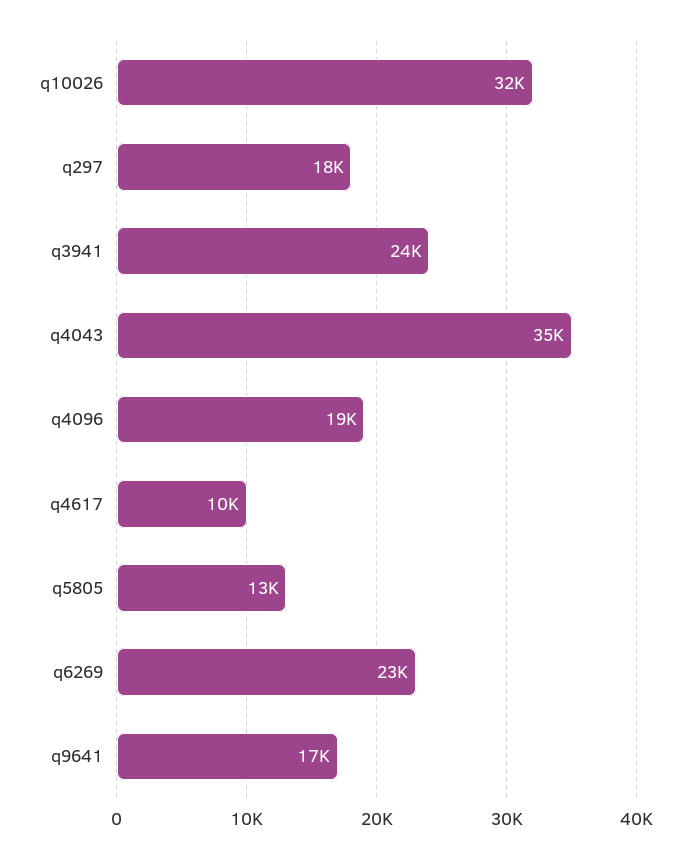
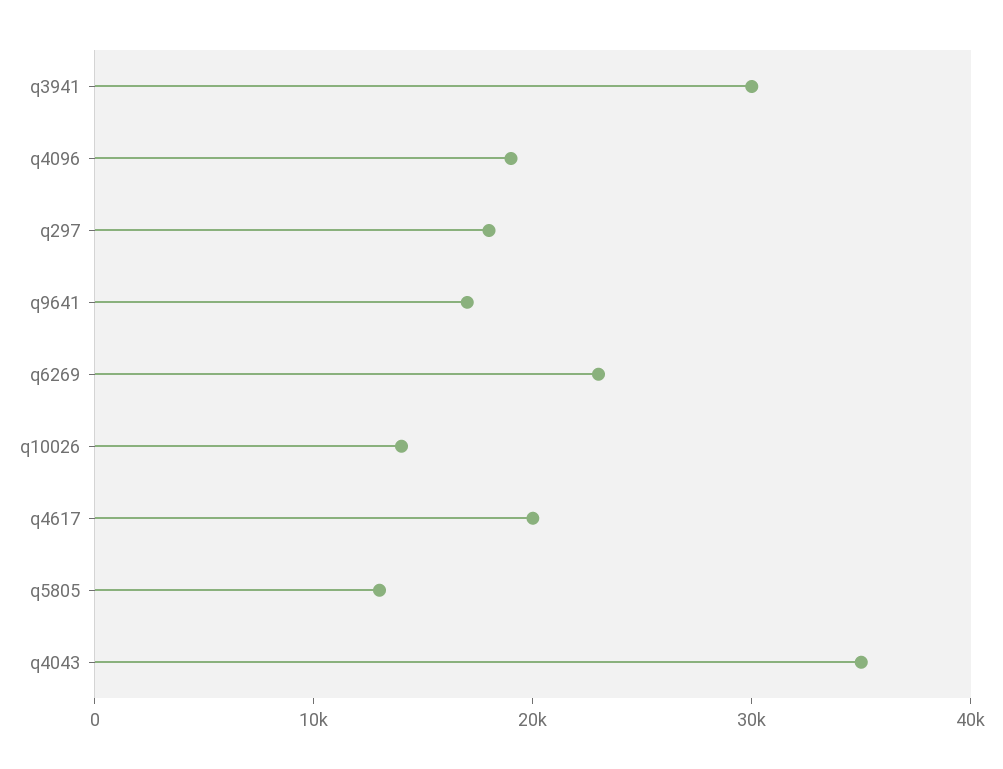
q10026: 32000 -> 14000
q3941: 24000 -> 30000
q4617: 10000 -> 20000

